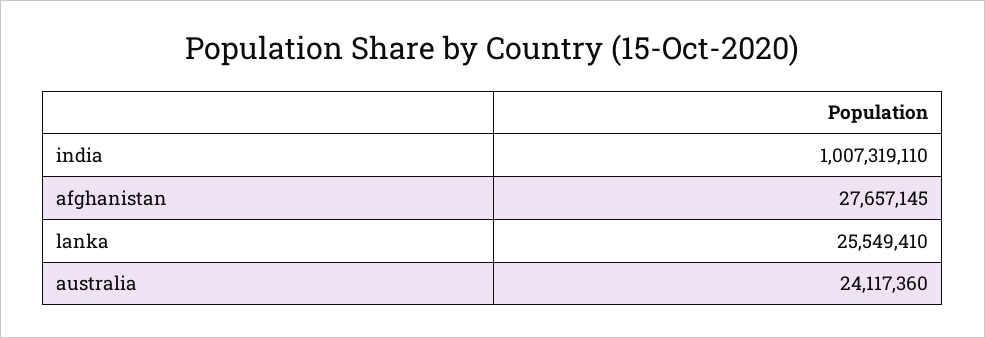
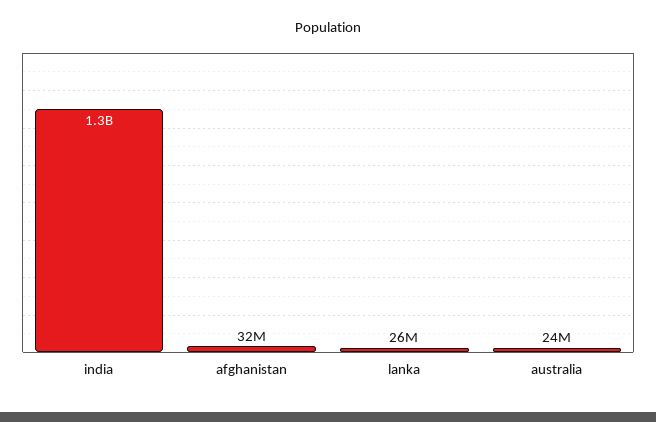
india: 1007319110 -> 1300000000
afghanistan: 27657145 -> 32000000

